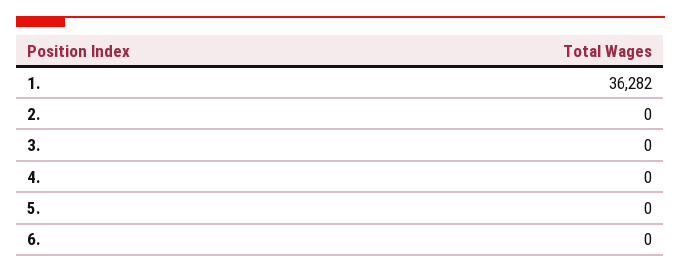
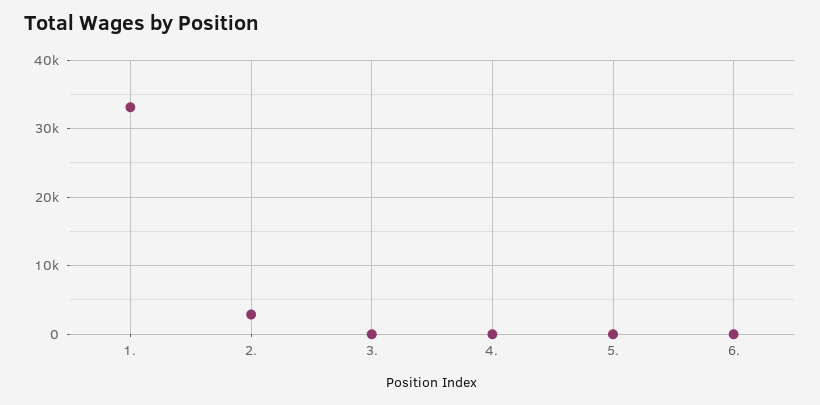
1.: 36282 -> 33000
2.: 0 -> 3000

